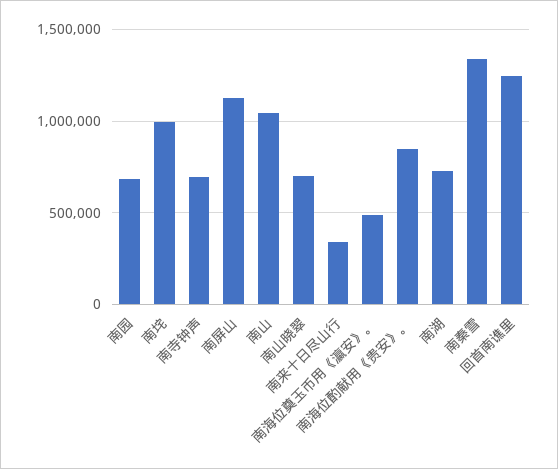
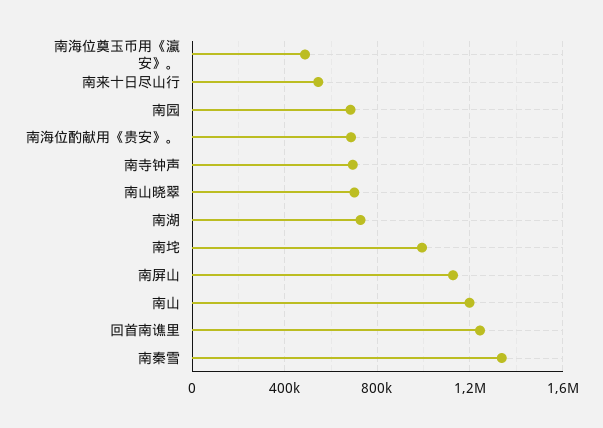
南山: 1050000 -> 1200000
南来十日尽山行: 350000 -> 550000
南海位酌献用《贵安》。: 850000 -> 700000

